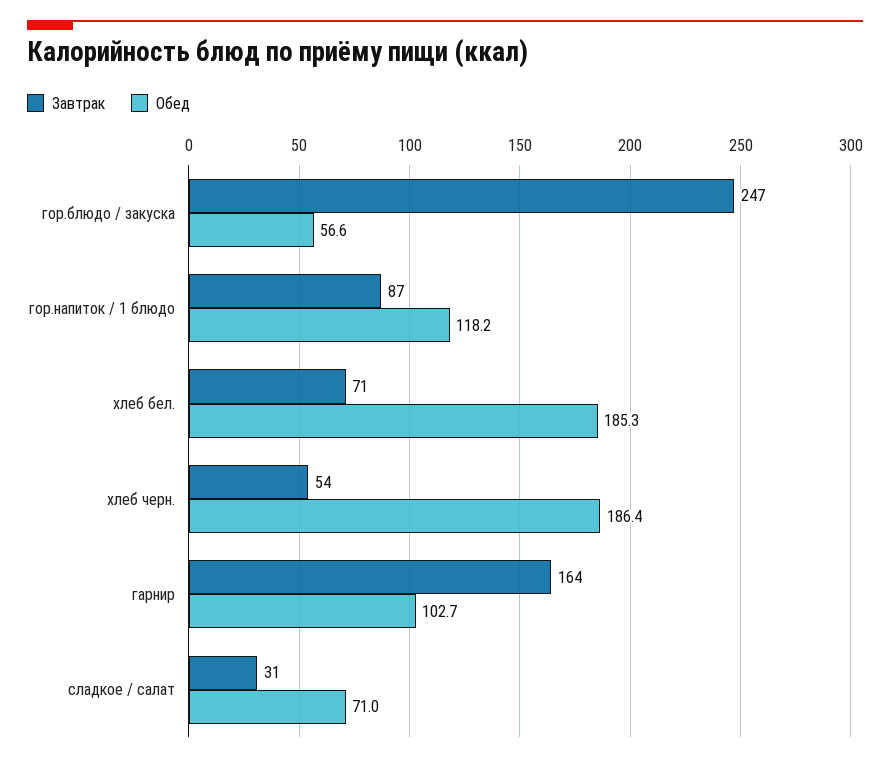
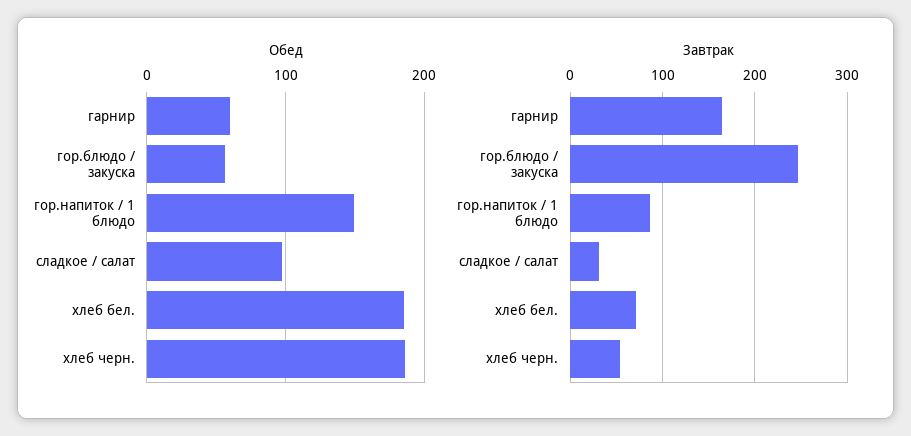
Обед, гор.напиток / 1 блюдо: 118.2 -> 150
Обед, гарнир: 102.7 -> 60
Обед, сладкое / салат: 71 -> 100

